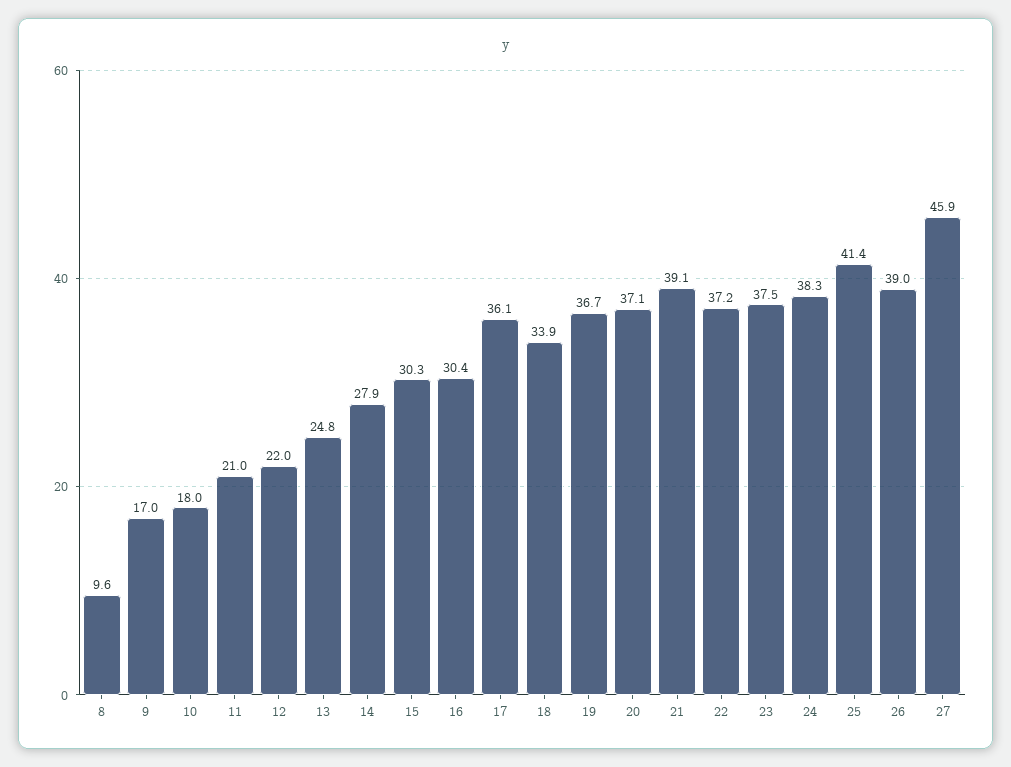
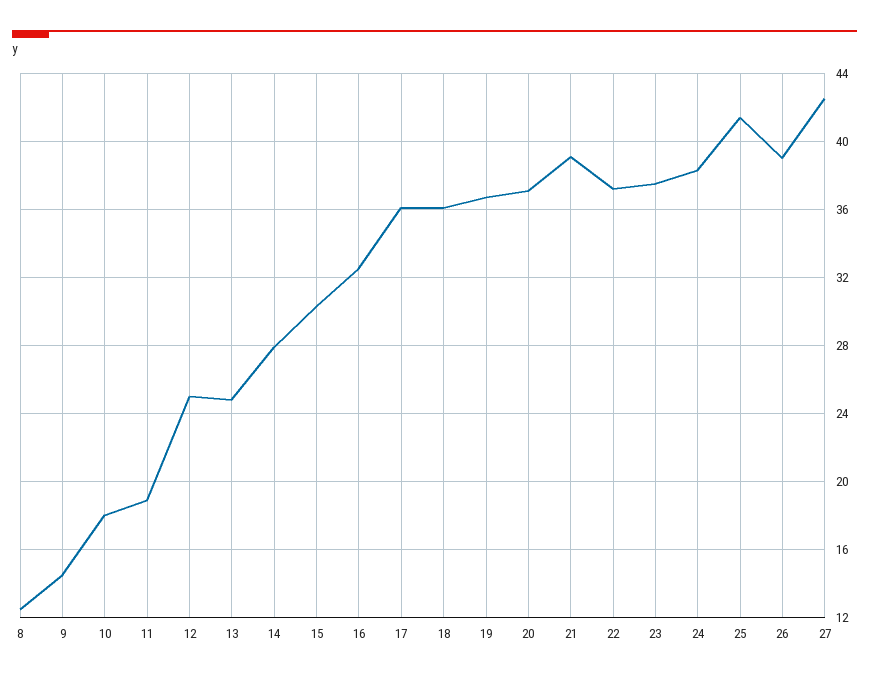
8: 9.6 -> 12.5
9: 17 -> 14.5
11: 21 -> 19
12: 22 -> 25
16: 30.4 -> 32.5
18: 33.9 -> 36
27: 45.9 -> 42.5

